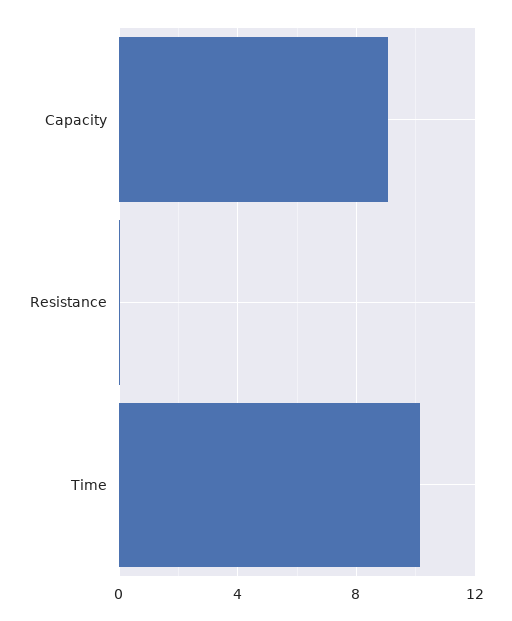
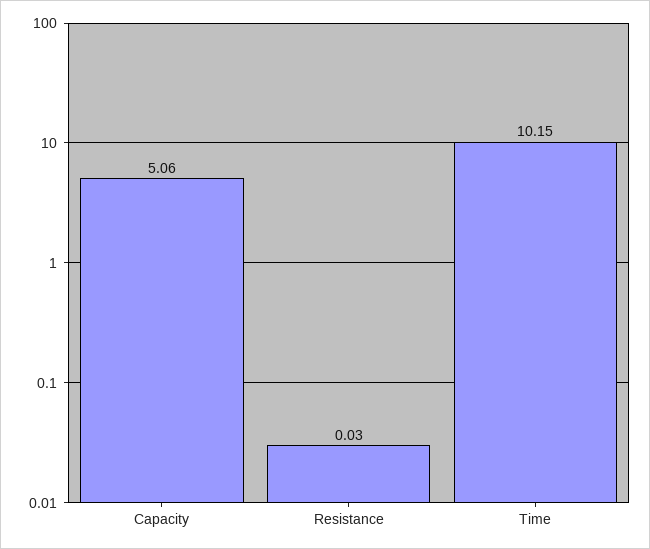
Capacity: 9 -> 5.06

